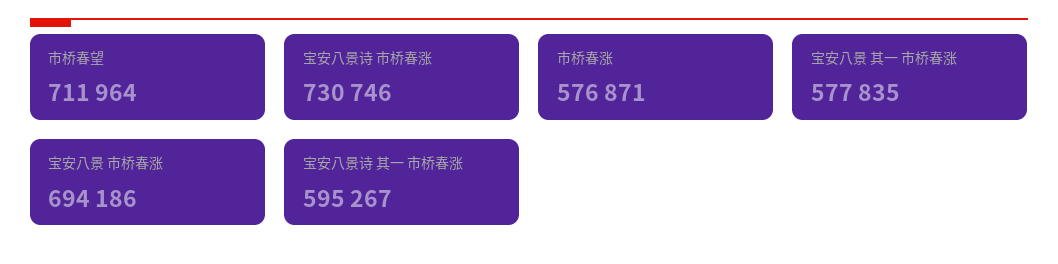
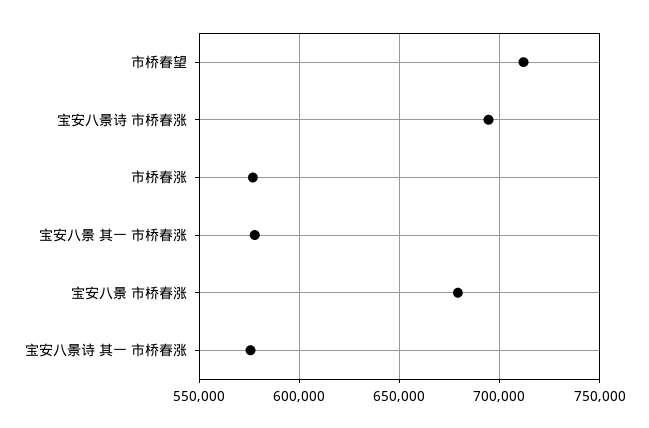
宝安八景诗 市桥春涨: 730746 -> 695000
宝安八景 市桥春涨: 694186 -> 680000
宝安八景诗 其一 市桥春涨: 595267 -> 575000

